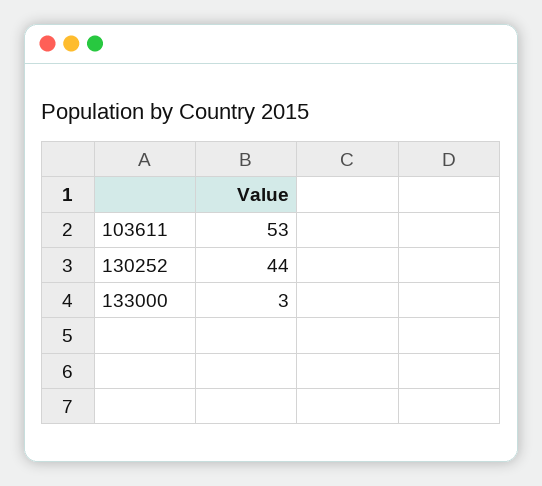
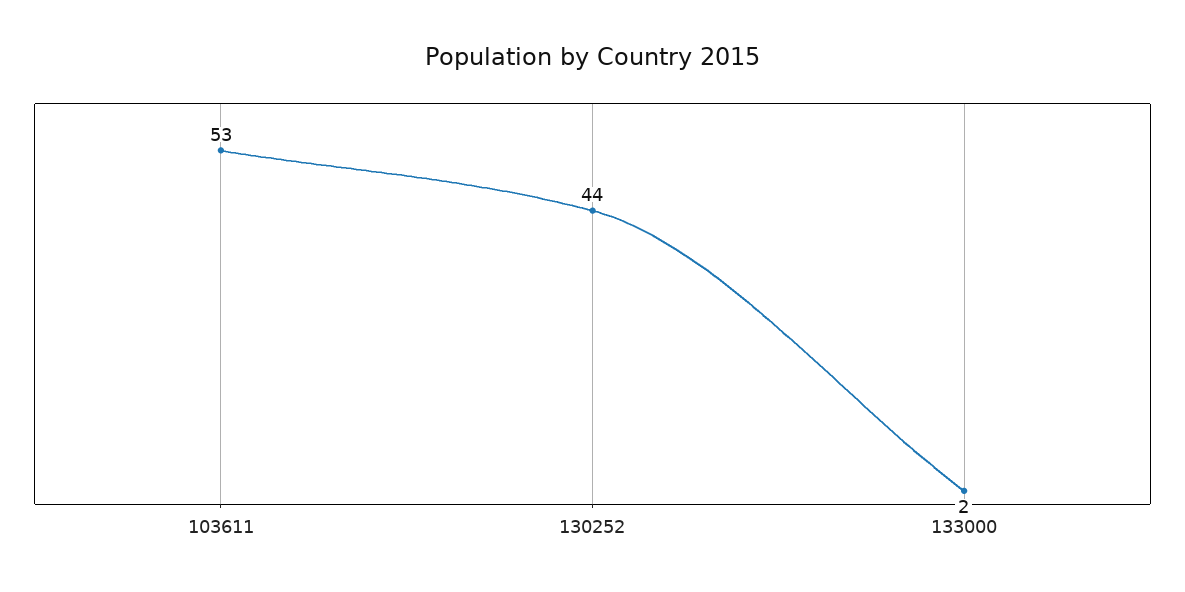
133000: 3 -> 2

